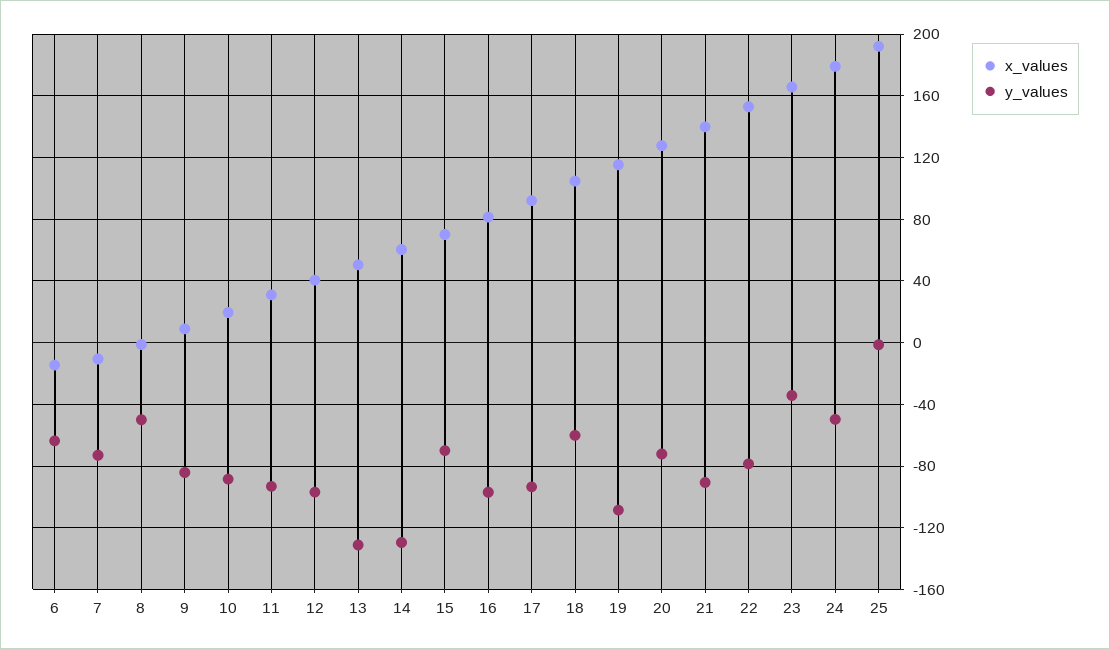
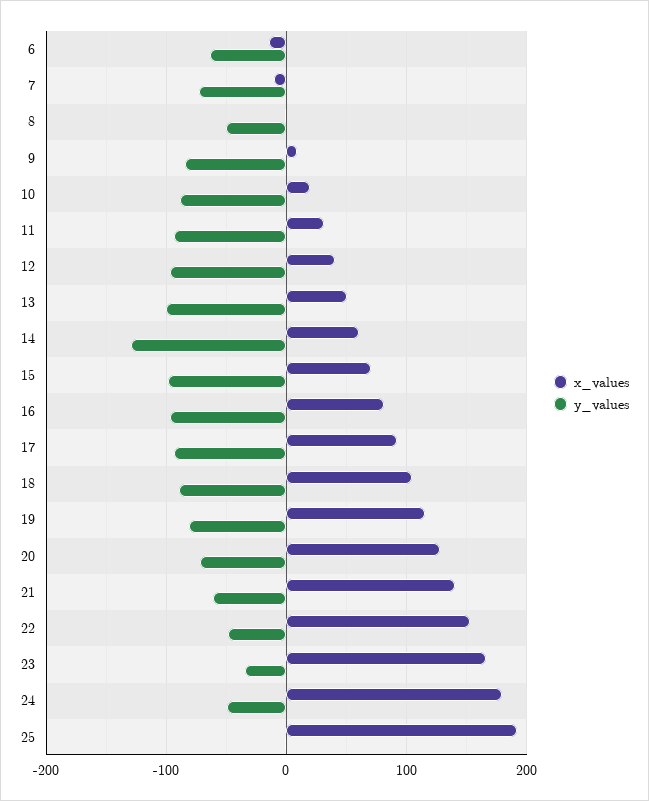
y_values, 13: -130 -> -100
y_values, 15: -70 -> -100
y_values, 18: -60 -> -90
y_values, 19: -110 -> -80
y_values, 21: -90 -> -60
y_values, 22: -80 -> -50

